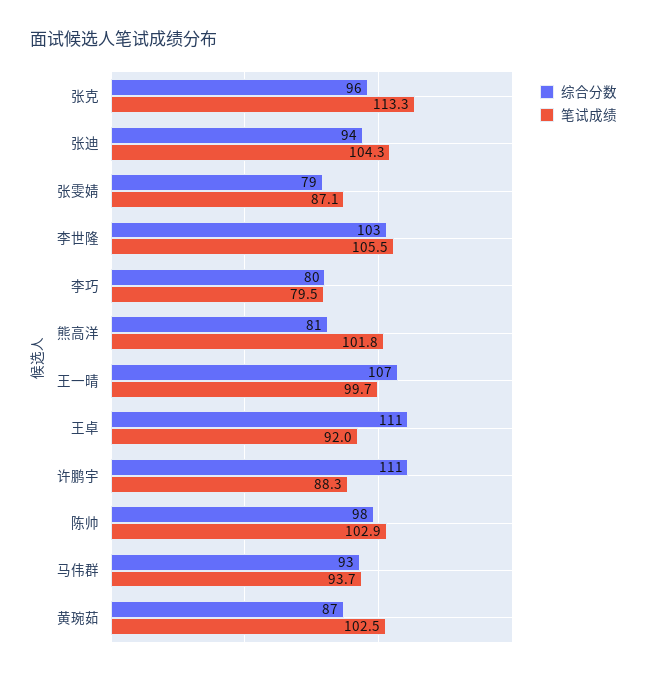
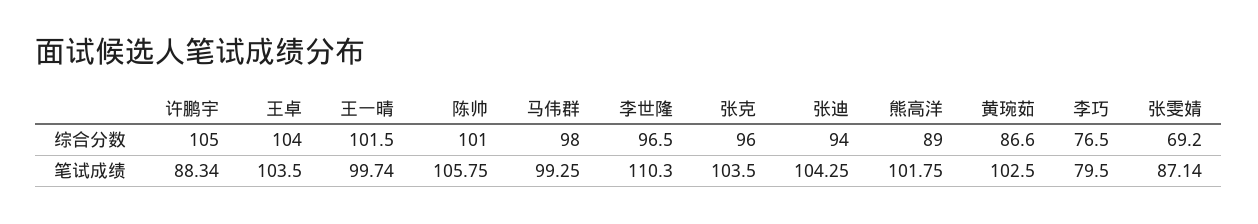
笔试成绩, 张克: 113.3 -> 103.5
综合分数, 张雯婧: 79 -> 69.2
综合分数, 李世隆: 103 -> 96.5
笔试成绩, 李世隆: 105.5 -> 110.3
综合分数, 李巧: 80 -> 76.5
综合分数, 熊高洋: 81 -> 89
综合分数, 王一晴: 107 -> 101.5
综合分数, 王卓: 111 -> 104
笔试成绩, 王卓: 92 -> 103.5
综合分数, 许鹏宇: 111 -> 105
综合分数, 陈帅: 98 -> 101
笔试成绩, 陈帅: 102.9 -> 105.75
综合分数, 马伟群: 93 -> 98
笔试成绩, 马伟群: 93.7 -> 99.25

